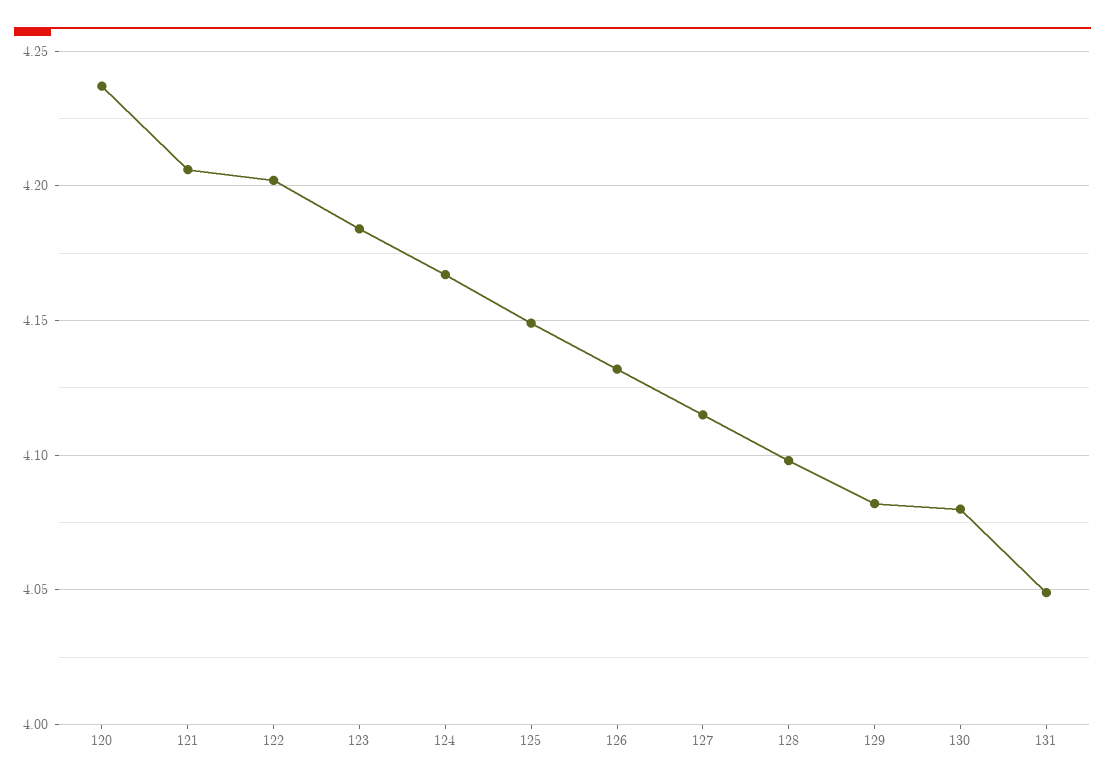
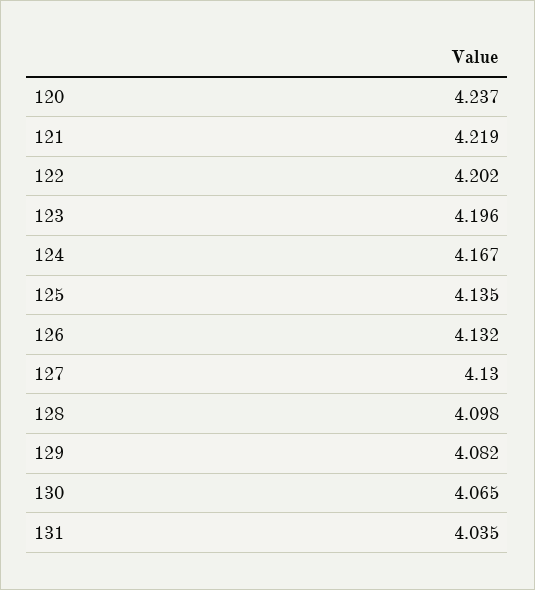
121: 4.205 -> 4.219
123: 4.185 -> 4.196
125: 4.15 -> 4.135
127: 4.115 -> 4.13
130: 4.08 -> 4.065
131: 4.05 -> 4.035

